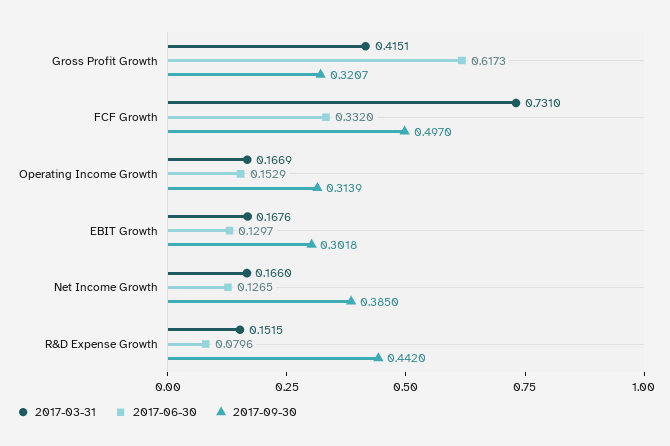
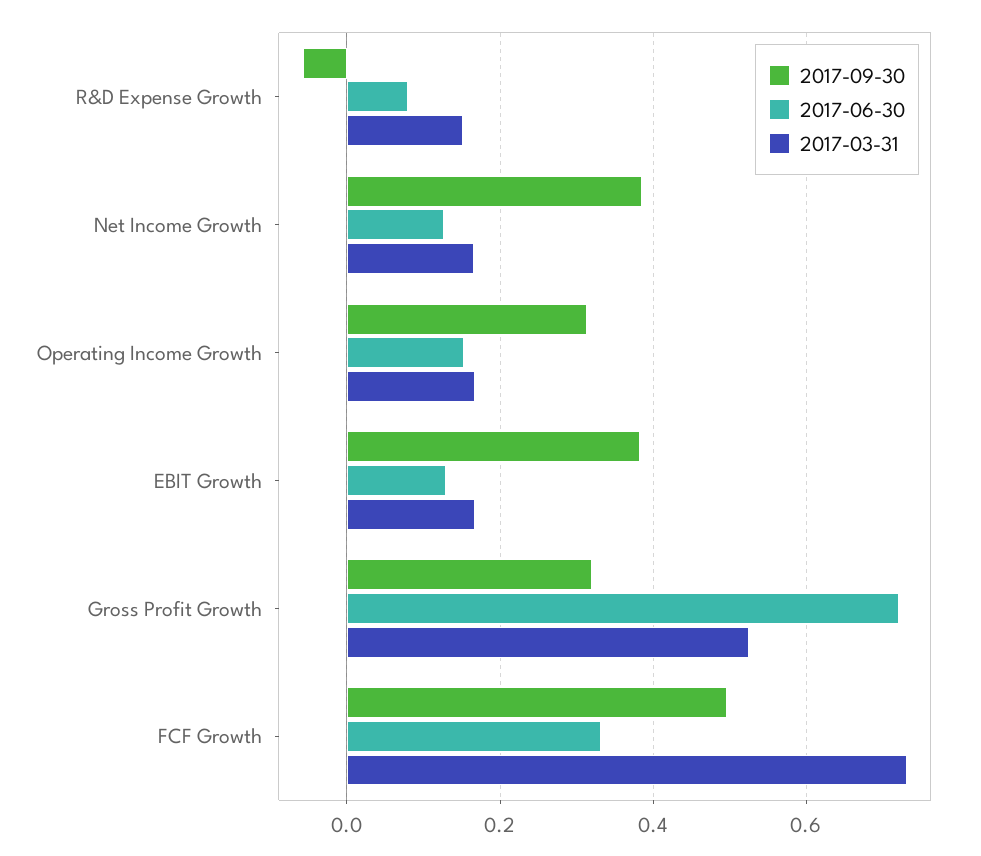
2017-03-31, Gross Profit Growth: 0.4151 -> 0.52
2017-06-30, Gross Profit Growth: 0.6173 -> 0.72
2017-09-30, EBIT Growth: 0.3018 -> 0.38
2017-09-30, R&D Expense Growth: 0.442 -> -0.06

